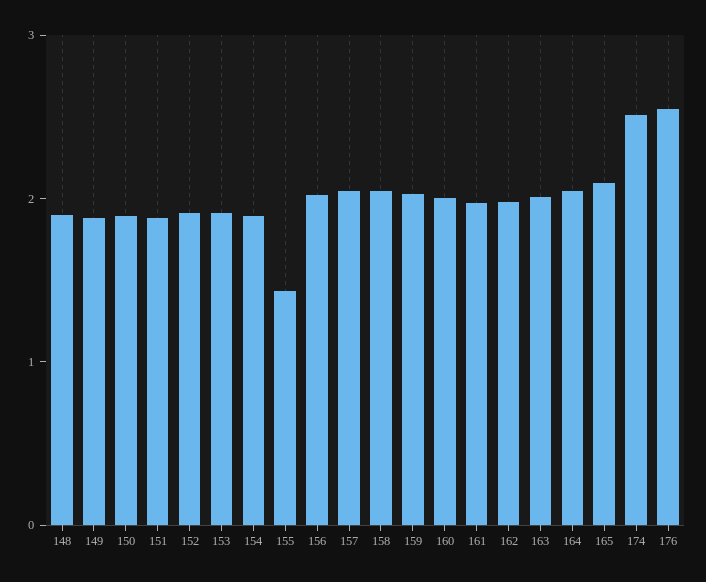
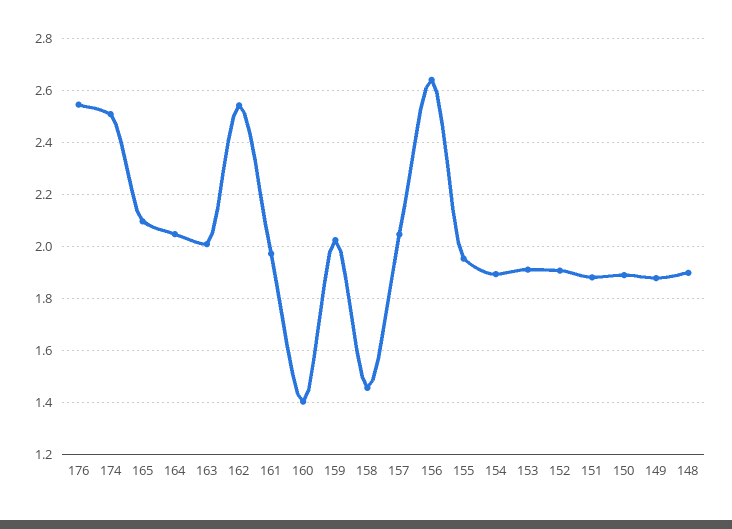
155: 1.4 -> 1.95
156: 2 -> 2.65
158: 2 -> 1.45
160: 2 -> 1.4
162: 2 -> 2.55

